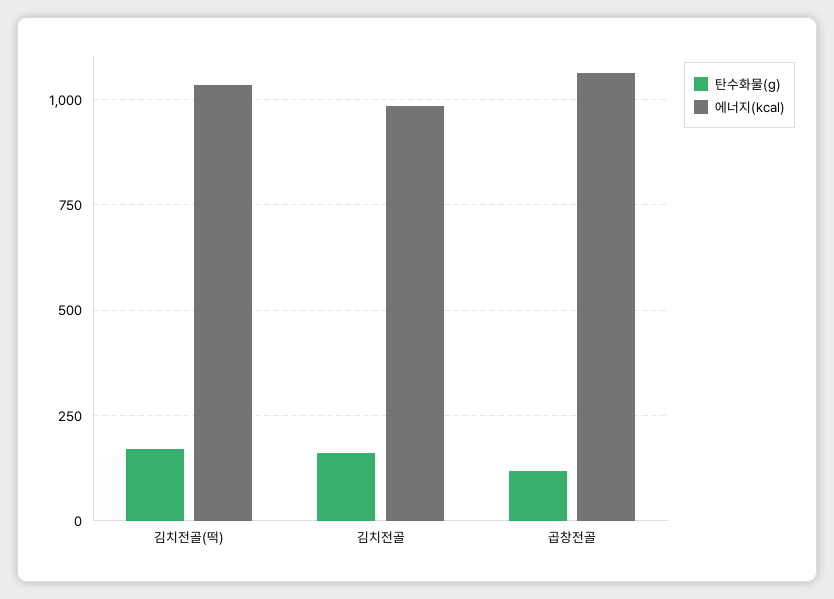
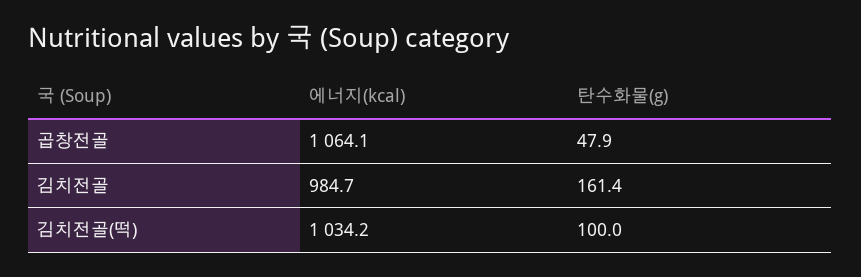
탄수화물(g), 김치전골(떡): 175 -> 100
탄수화물(g), 곱창전골: 125 -> 47.9

